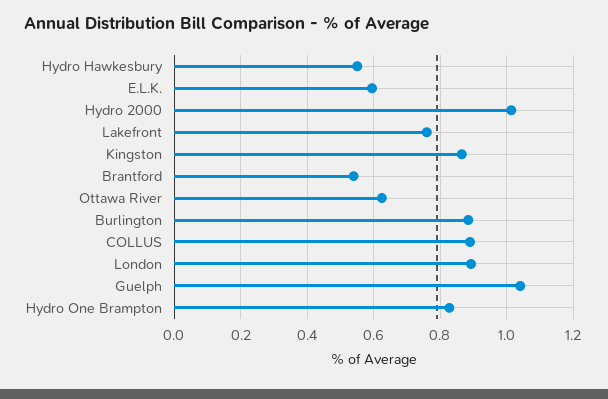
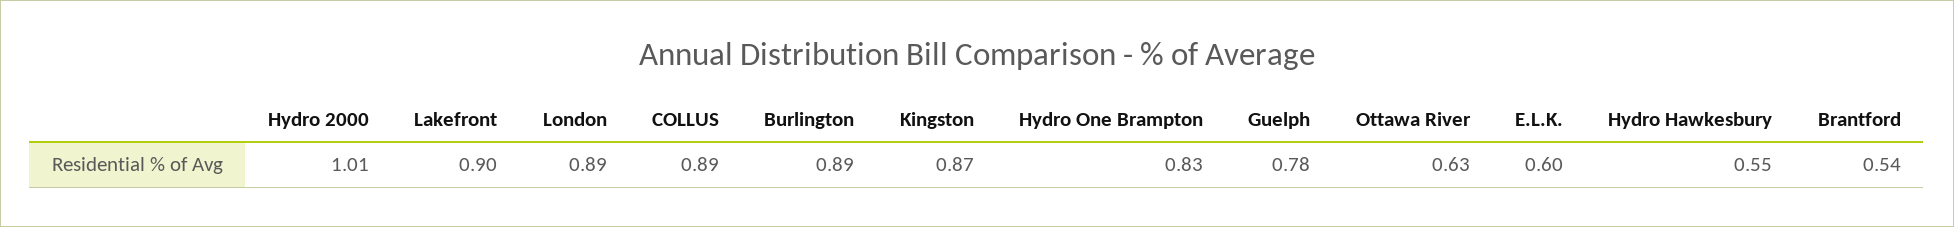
Lakefront: 0.76 -> 0.9
Guelph: 1.04 -> 0.78

